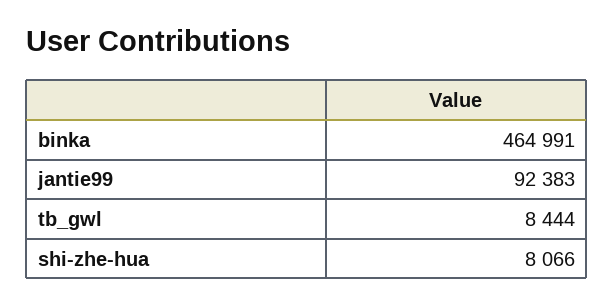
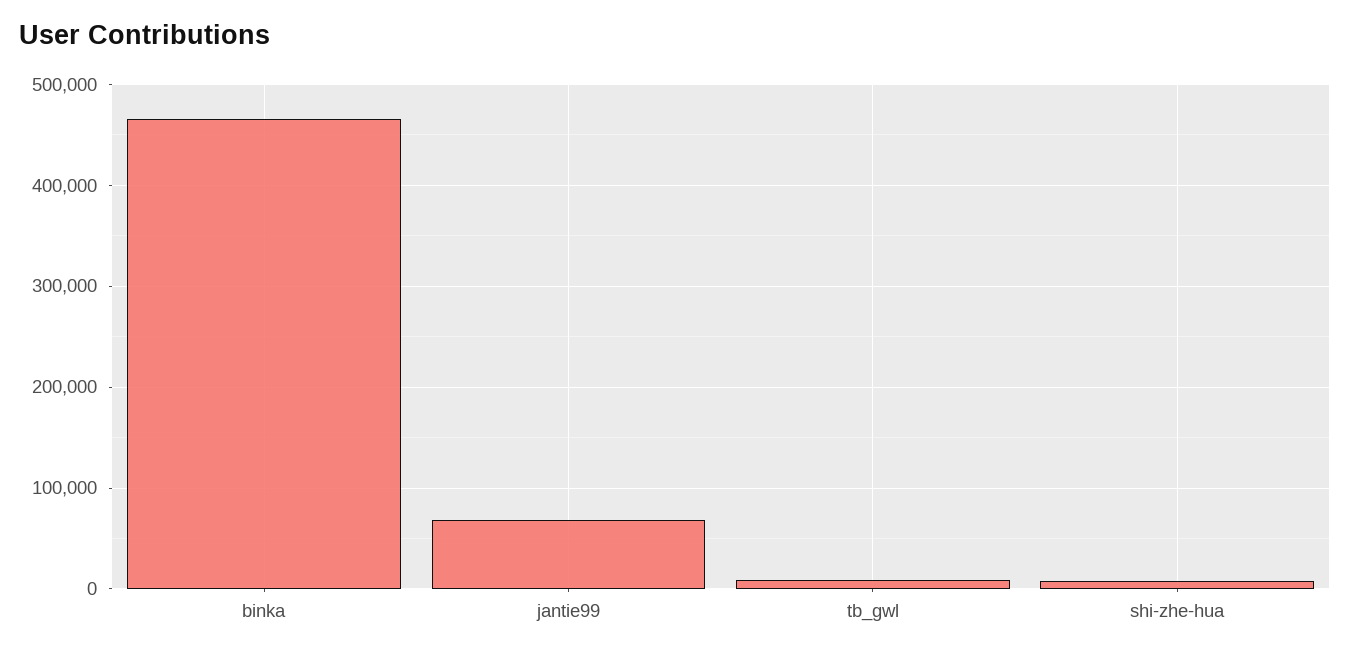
jantie99: 92383 -> 70000

